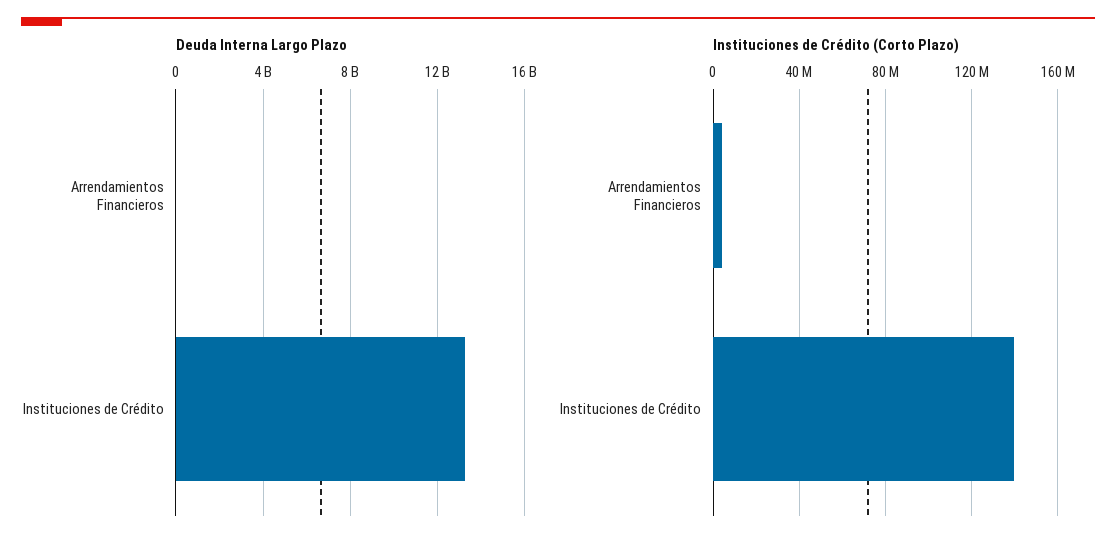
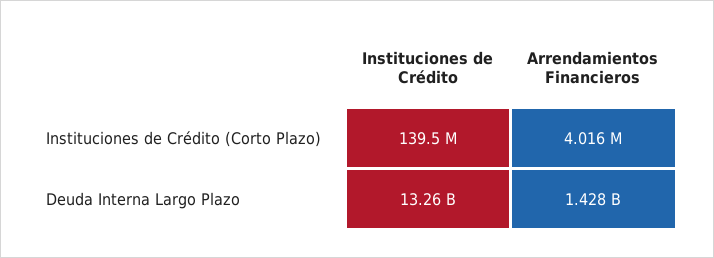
Deuda Interna Largo Plazo, Arrendamientos Financieros: 0 -> 1428000000

